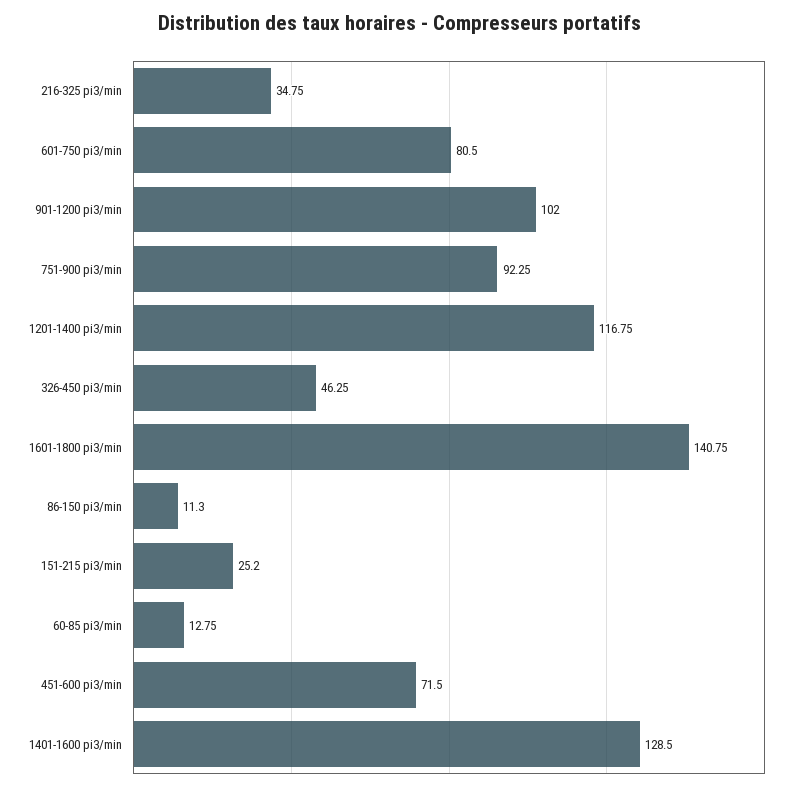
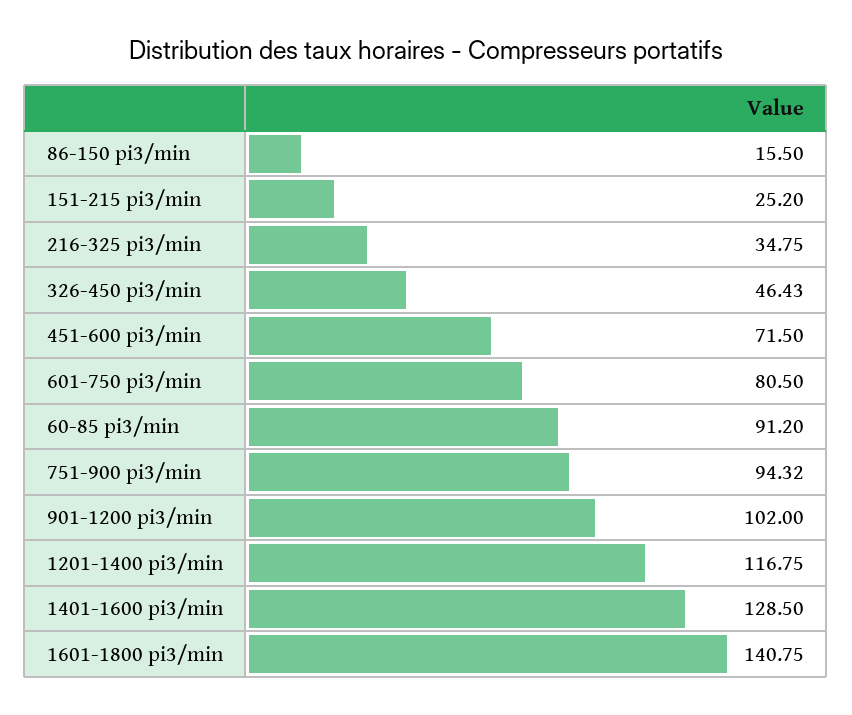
751-900 pi3/min: 92.25 -> 94.32
326-450 pi3/min: 46.25 -> 46.43
86-150 pi3/min: 11.3 -> 15.5
60-85 pi3/min: 12.75 -> 91.2

